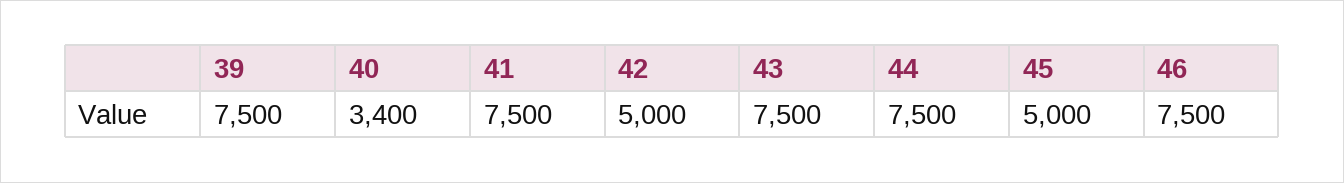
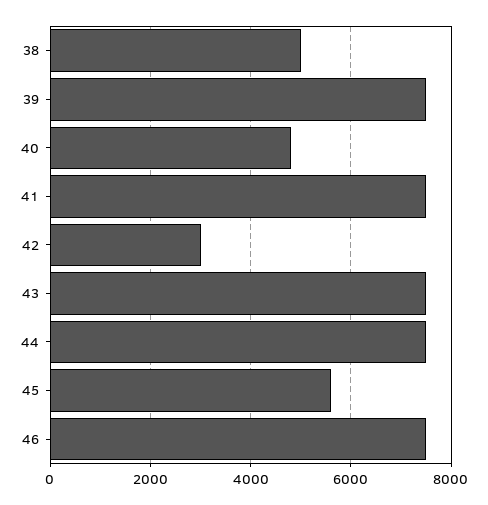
40: 3400 -> 4800
42: 5000 -> 3000
45: 5000 -> 5600
38: none -> 5000

